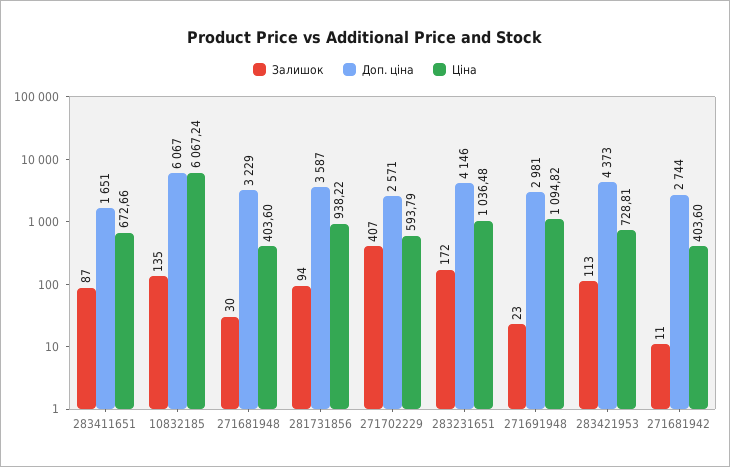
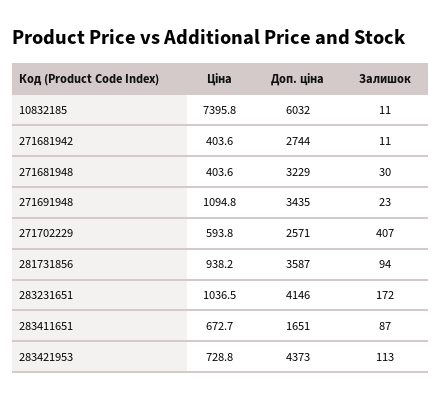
Залишок, 10832185: 135 -> 11
Доп. ціна, 10832185: 6067 -> 6032
Ціна, 10832185: 6067.24 -> 7395.8
Доп. ціна, 271691948: 2981 -> 3435

